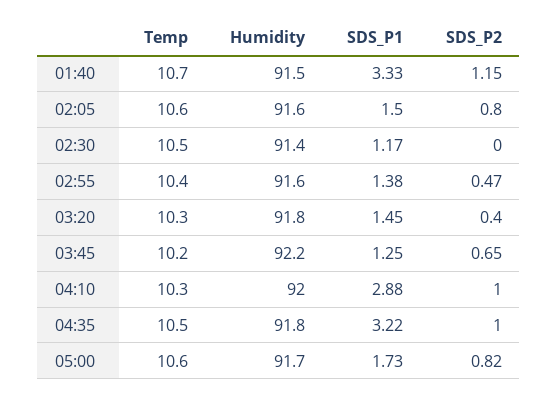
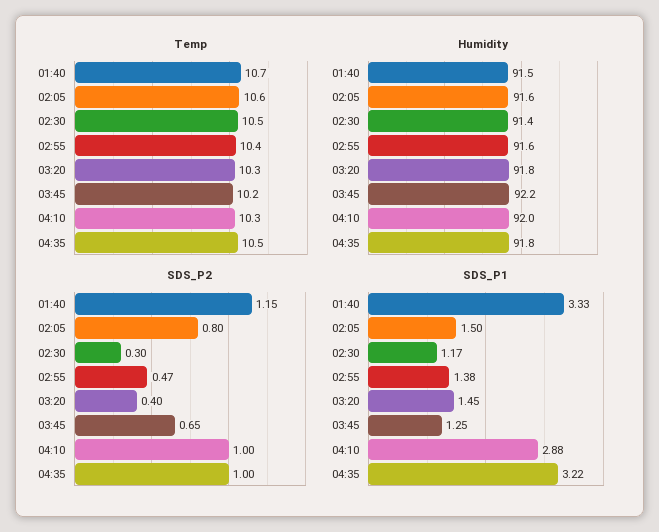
SDS_P2, 02:30: 0 -> 0.3
Temp, 05:00: 10.6 -> none
Humidity, 05:00: 91.7 -> none
SDS_P1, 05:00: 1.73 -> none
SDS_P2, 05:00: 0.82 -> none

